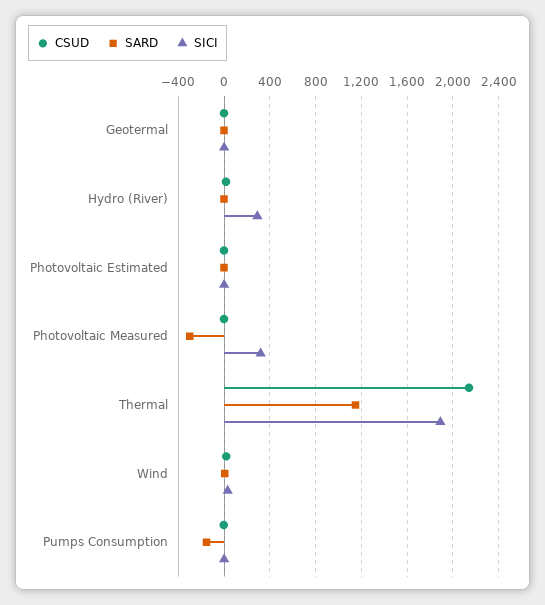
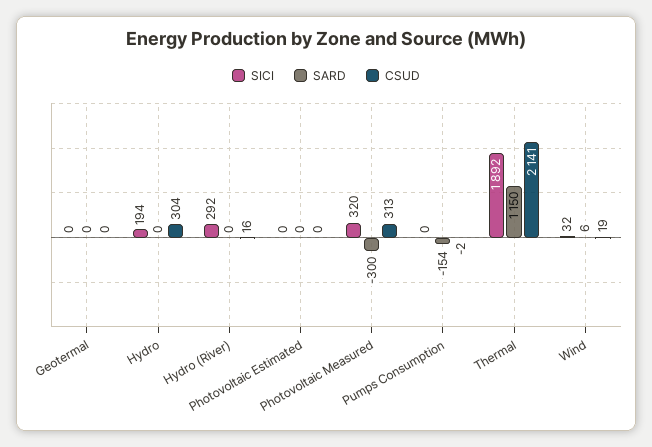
CSUD, Photovoltaic Measured: 0 -> 313
SICI, Hydro: none -> 194
SARD, Hydro: none -> 0
CSUD, Hydro: none -> 304

